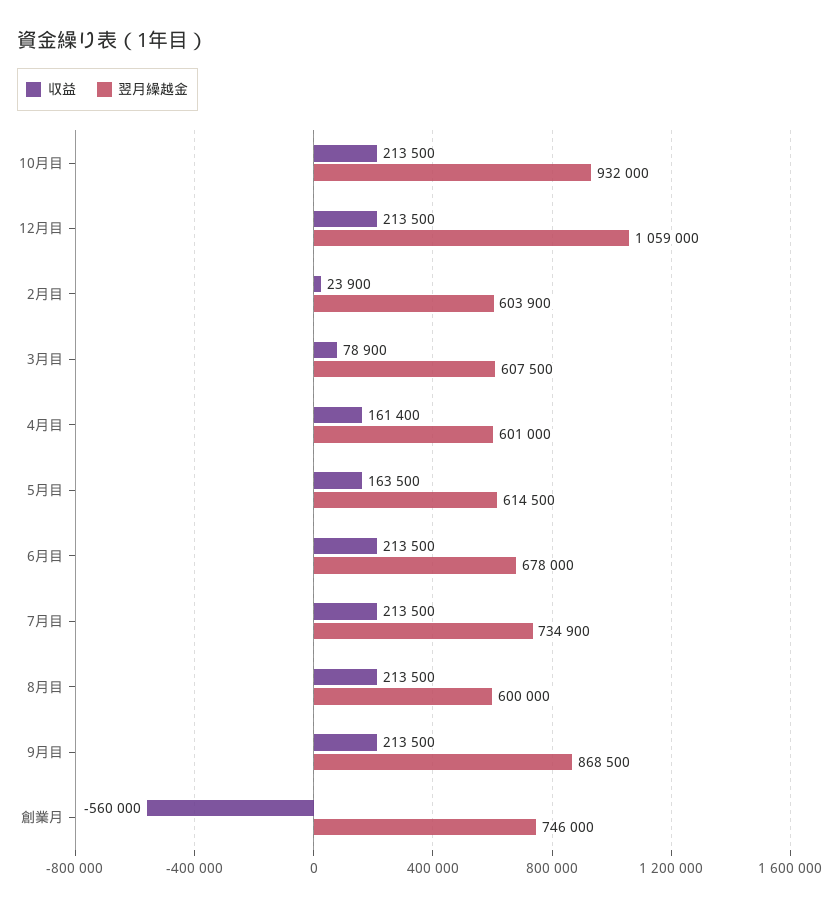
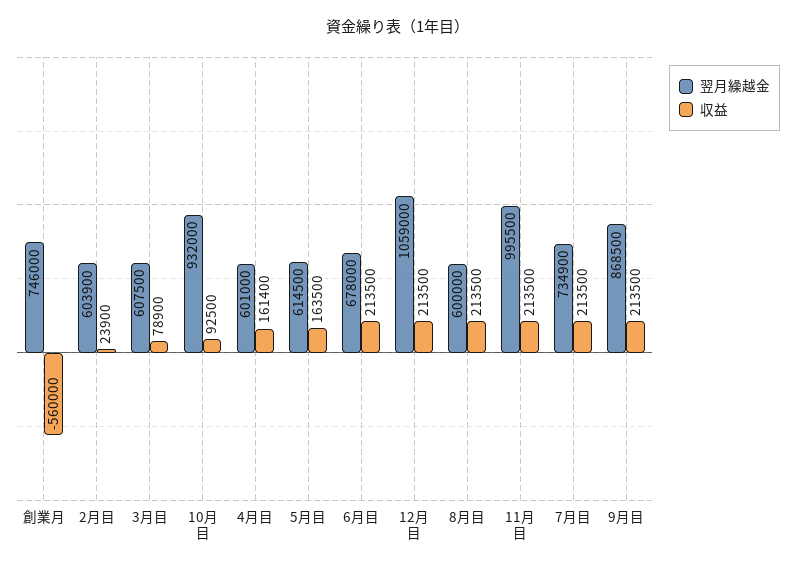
収益, 10月目: 213500 -> 92500
翌月繰越金, 11月目: none -> 995500
収益, 11月目: none -> 213500

